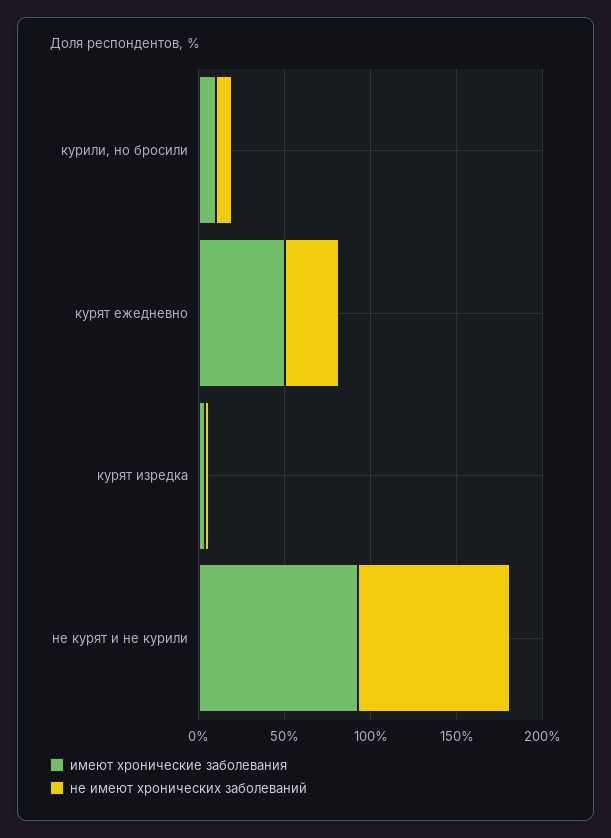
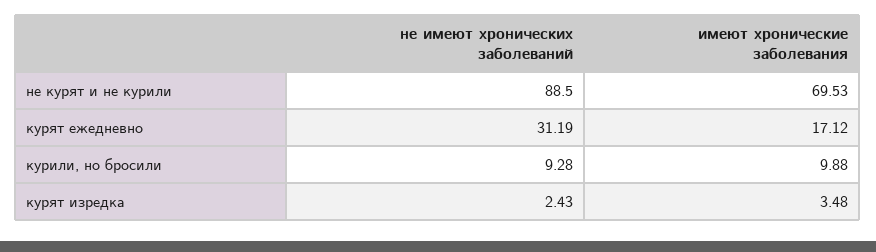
имеют хронические заболевания, курят ежедневно: 50 -> 17.12
имеют хронические заболевания, не курят и не курили: 90 -> 69.53

